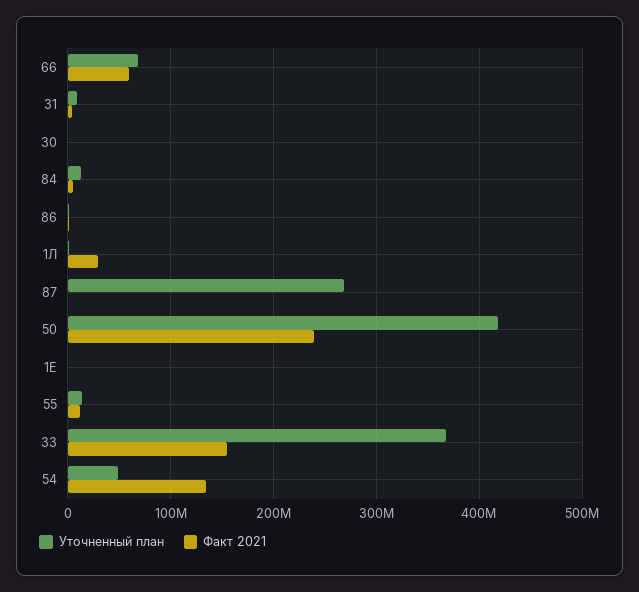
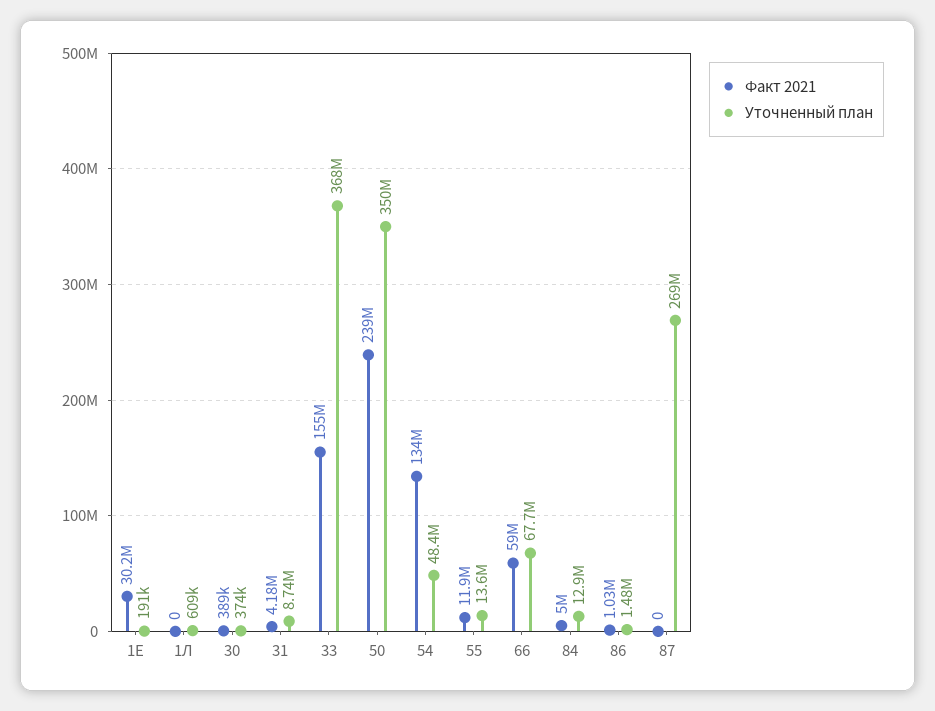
Факт 2021, 1Л: 30000000 -> 0
Уточненный план, 50: 420000000 -> 350000000
Факт 2021, 1Е: 0 -> 30200000

